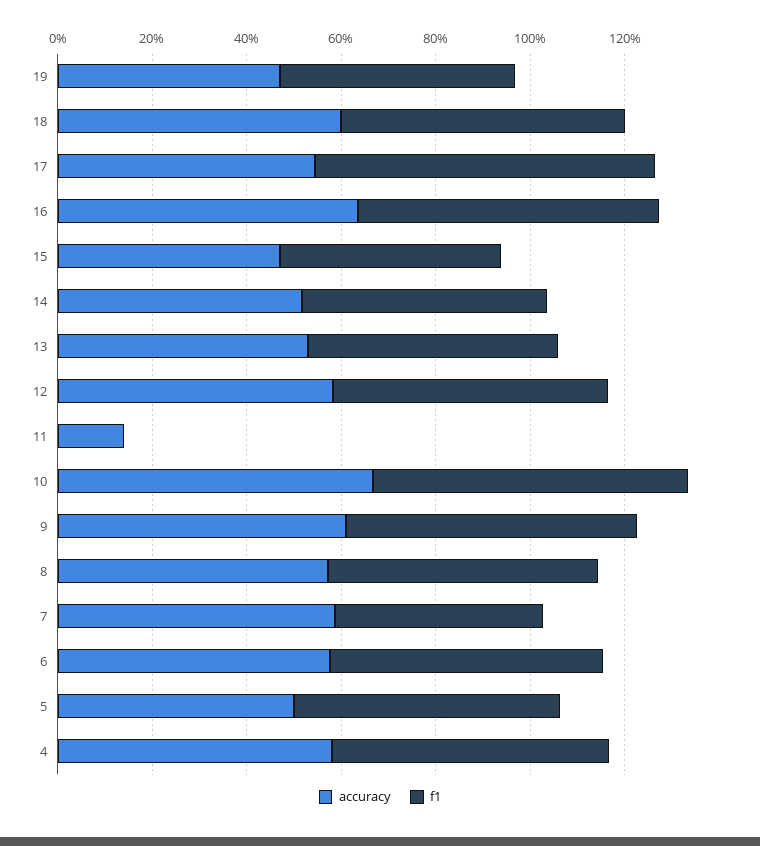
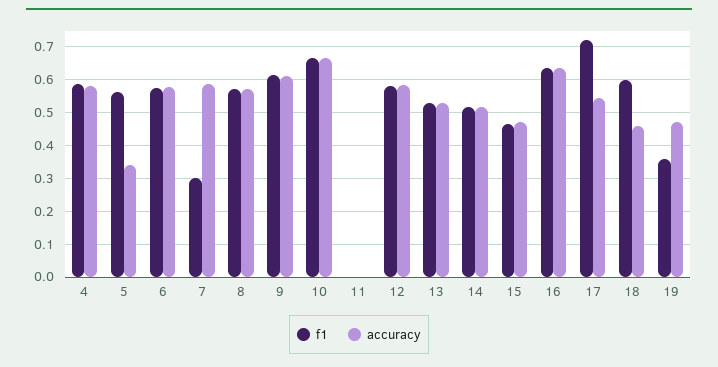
f1, 19: 0.5 -> 0.36
accuracy, 18: 0.6 -> 0.46
accuracy, 11: 0.15 -> 0
f1, 7: 0.45 -> 0.3
accuracy, 5: 0.5 -> 0.34

